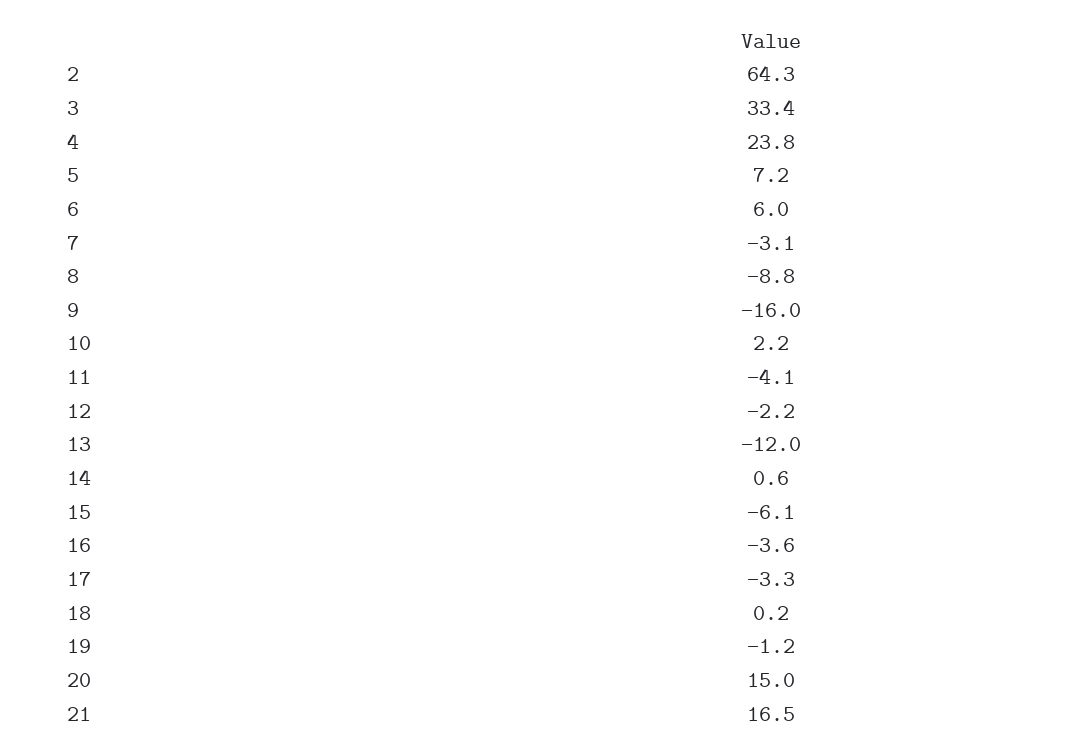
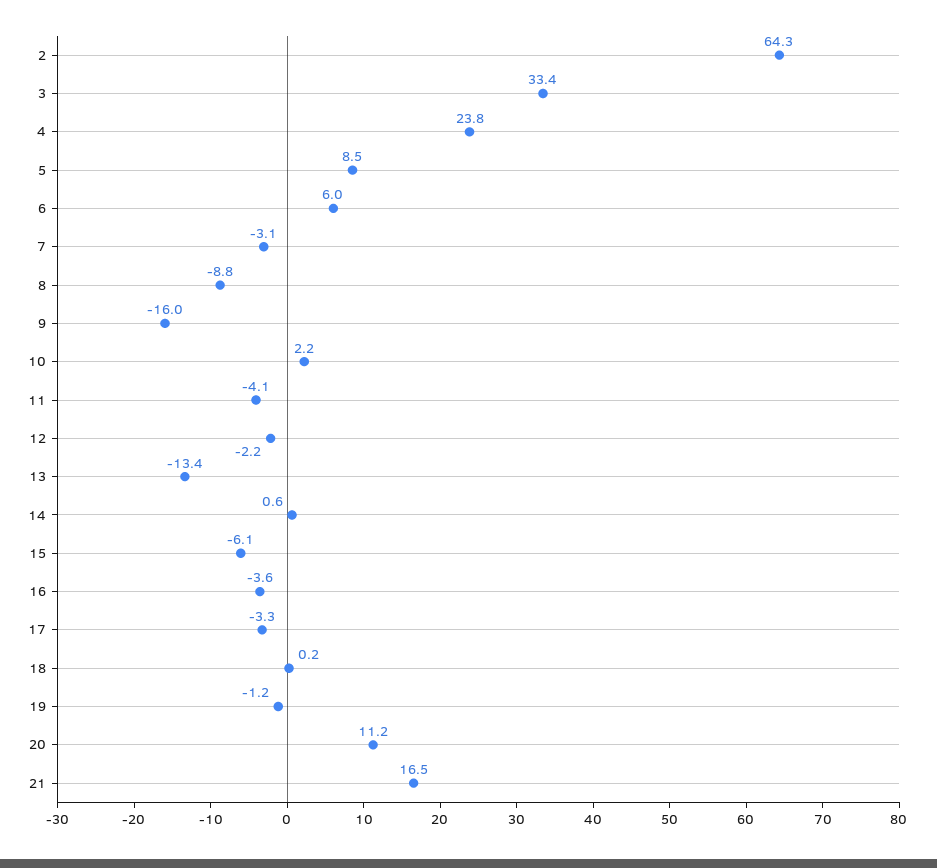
5: 7.2 -> 8.5
13: -12 -> -13.4
20: 15 -> 11.2

